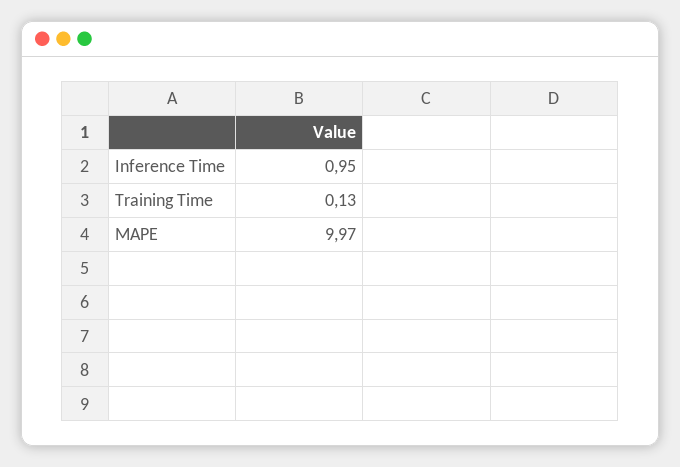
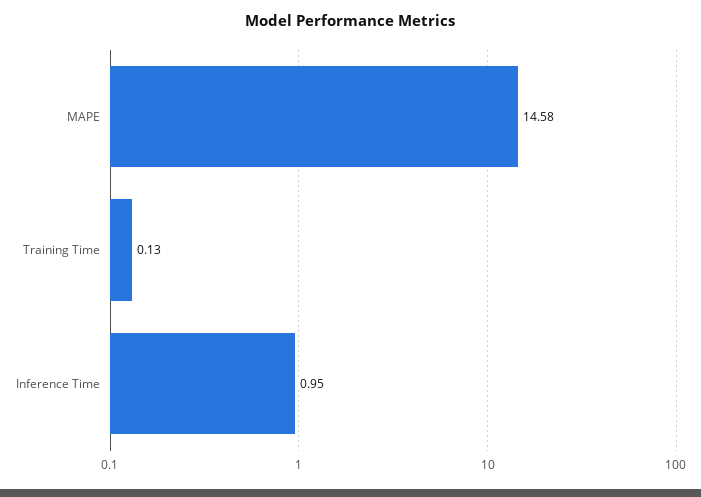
MAPE: 9.97 -> 14.58

